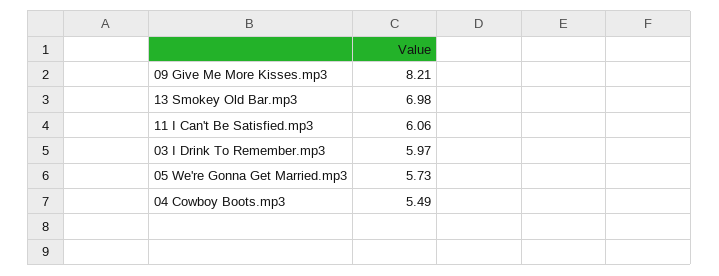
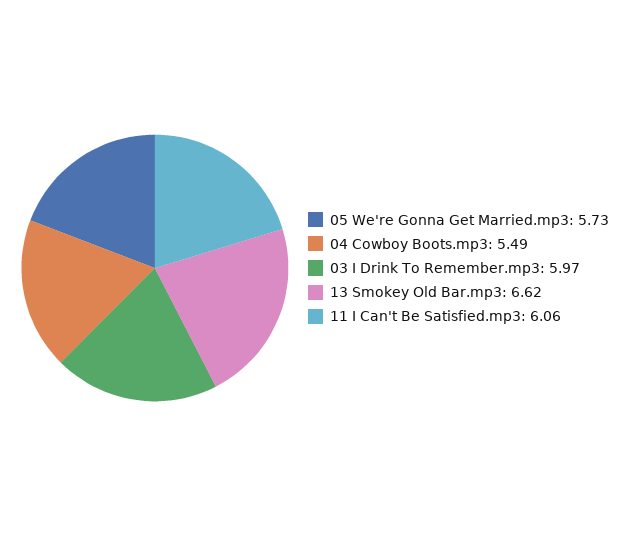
09 Give Me More Kisses.mp3: 8.21 -> none
13 Smokey Old Bar.mp3: 6.98 -> 6.62

